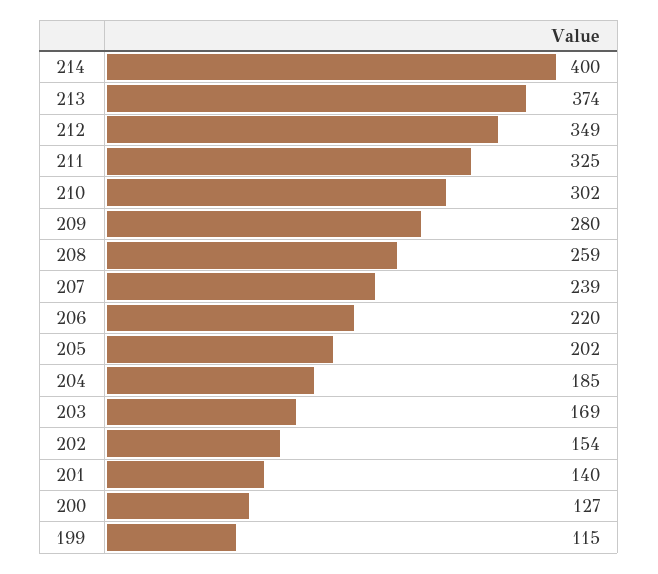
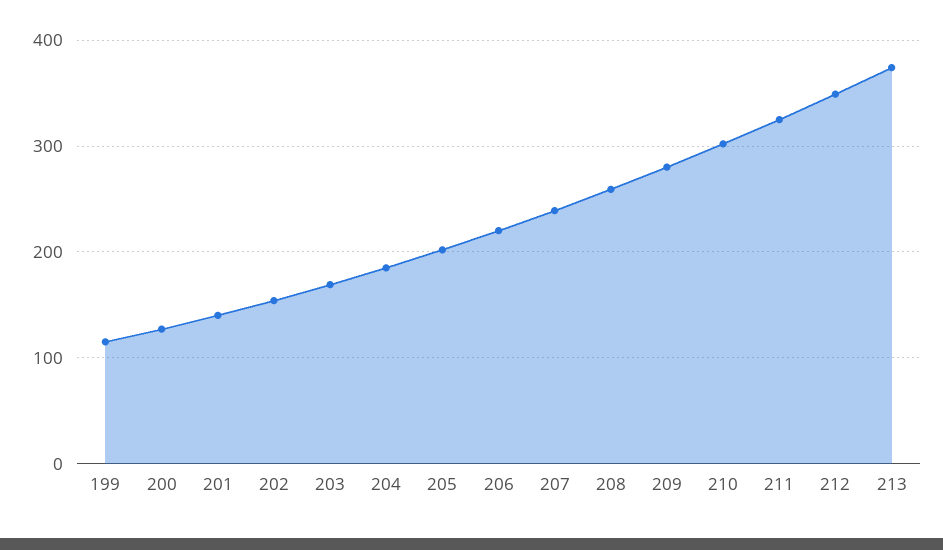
214: 400 -> none

